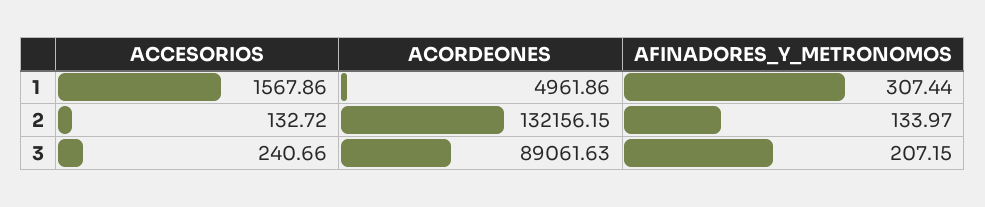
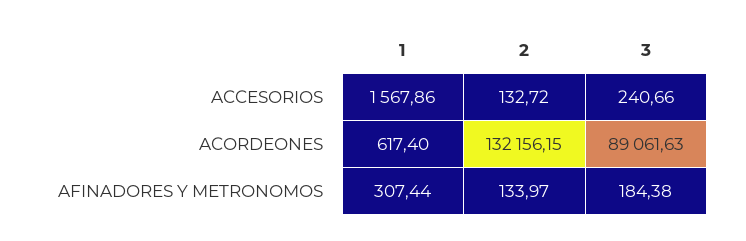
ACORDEONES, 1: 4961.86 -> 617.4
AFINADORES_Y_METRONOMOS, 3: 207.15 -> 184.38

